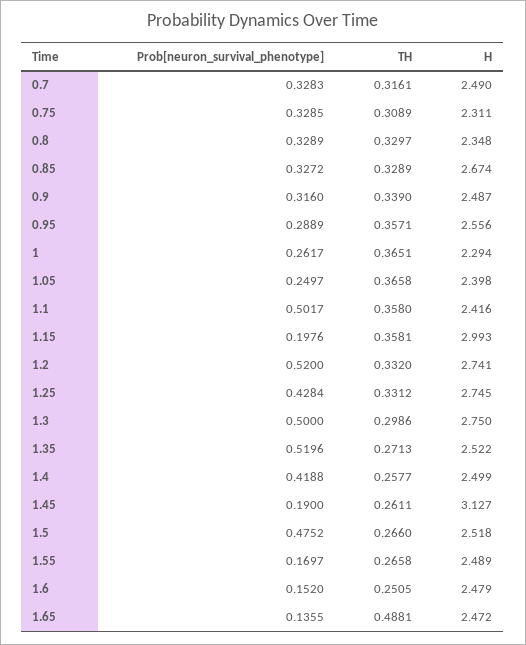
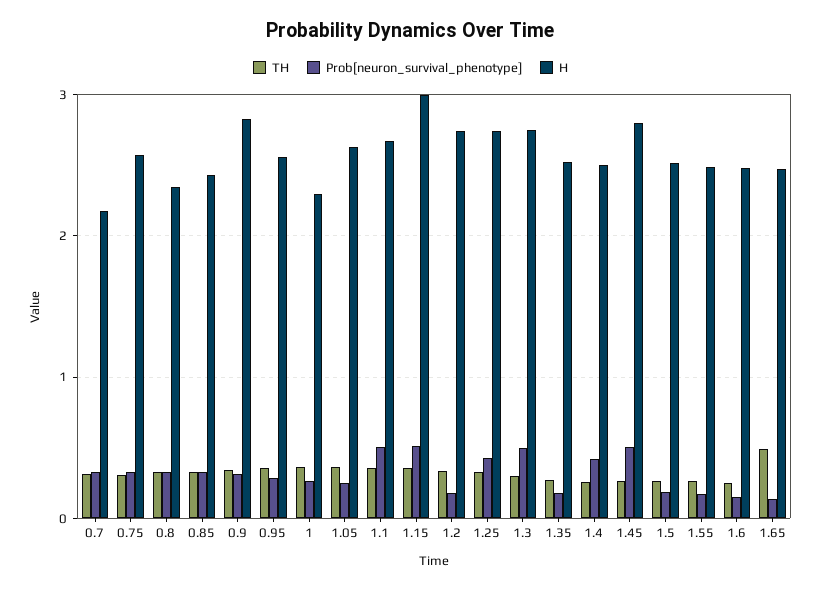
H, 0.7: 2.49 -> 2.2
H, 0.75: 2.311 -> 2.6
H, 0.85: 2.674 -> 2.4
H, 0.9: 2.487 -> 2.8
H, 1.05: 2.398 -> 2.6
H, 1.1: 2.416 -> 2.7
Prob[neuron_survival_phenotype], 1.15: 0.1976 -> 0.5
Prob[neuron_survival_phenotype], 1.2: 0.52 -> 0.2
Prob[neuron_survival_phenotype], 1.35: 0.5196 -> 0.2
Prob[neuron_survival_phenotype], 1.45: 0.19 -> 0.5
H, 1.45: 3.127 -> 2.8
Prob[neuron_survival_phenotype], 1.5: 0.4752 -> 0.2

